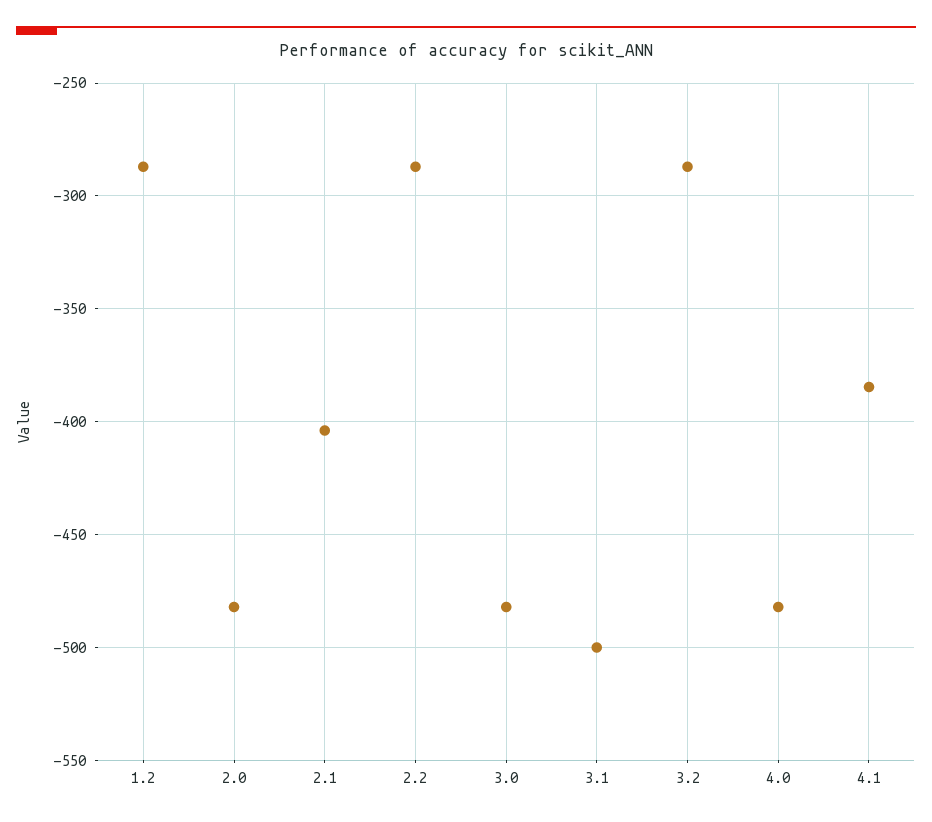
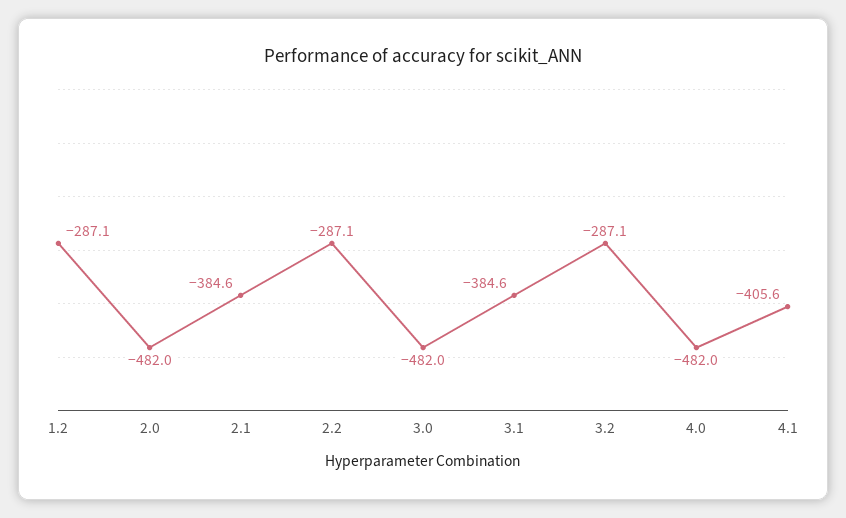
2.1: -405 -> -384.6
3.1: -500 -> -384.6
4.1: -385 -> -405.6

